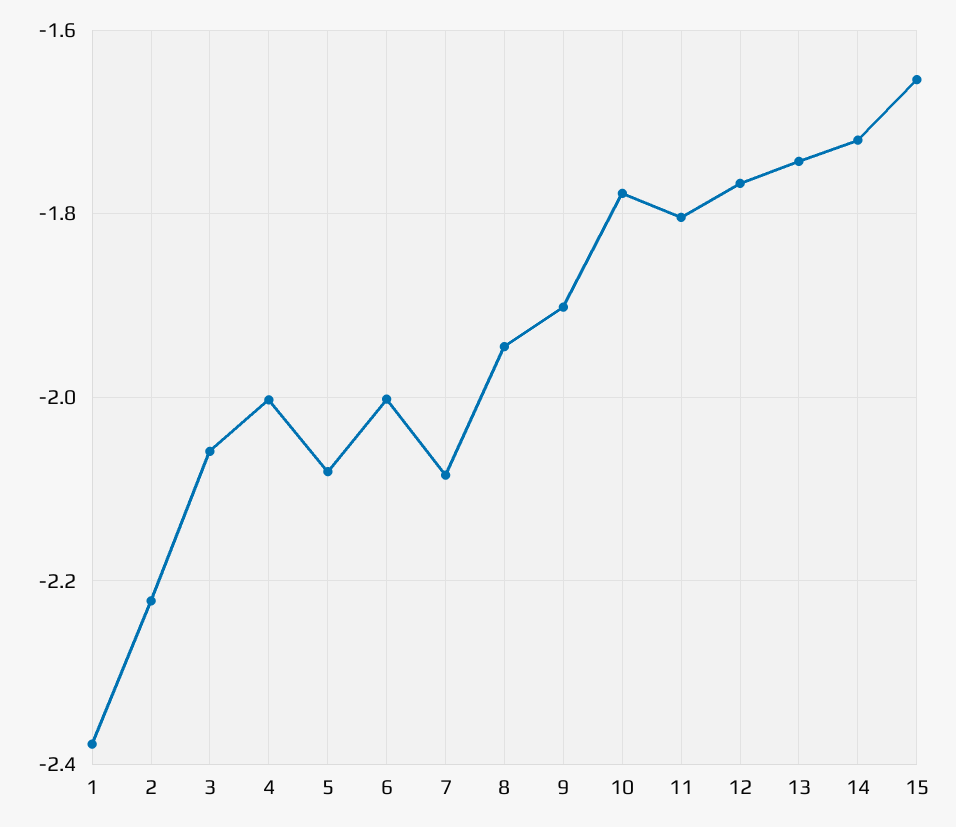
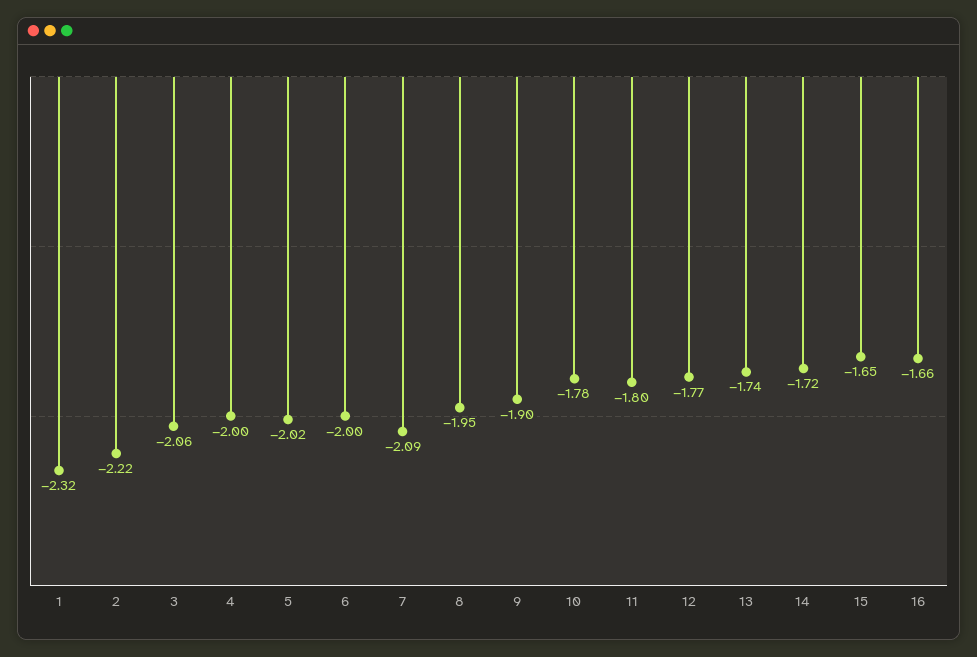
1: -2.38 -> -2.32
5: -2.08 -> -2.02
16: none -> -1.66

